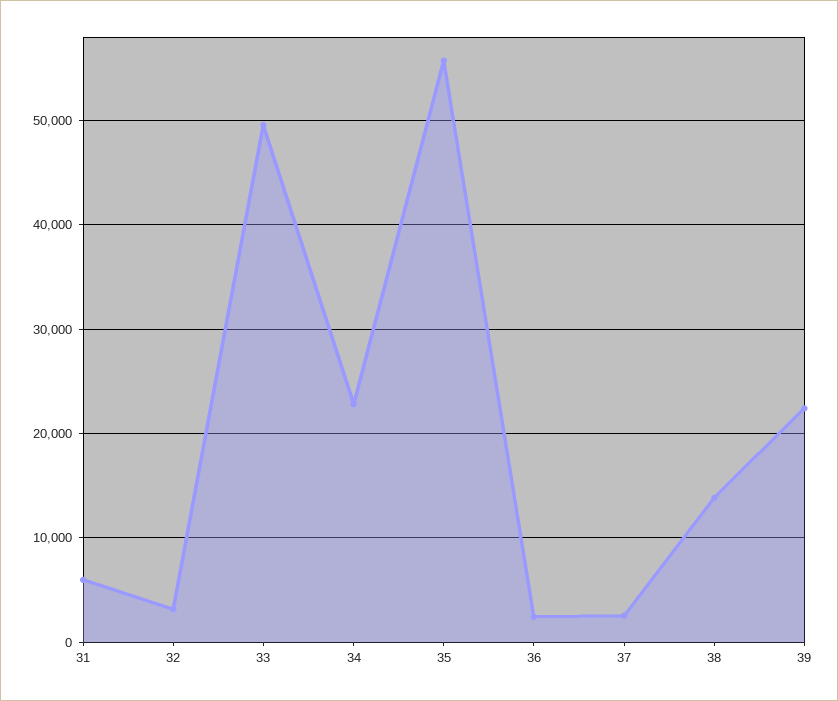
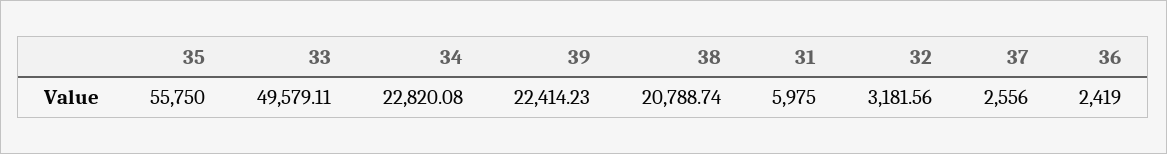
38: 14000 -> 20788.74

